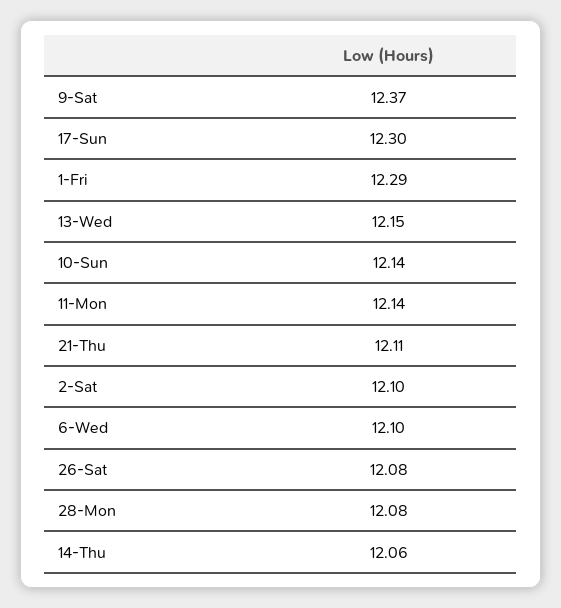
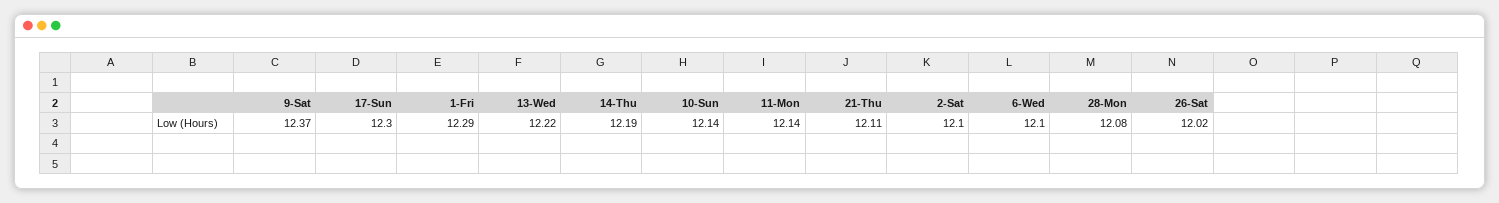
13-Wed: 12.15 -> 12.22
26-Sat: 12.08 -> 12.02
14-Thu: 12.06 -> 12.19

